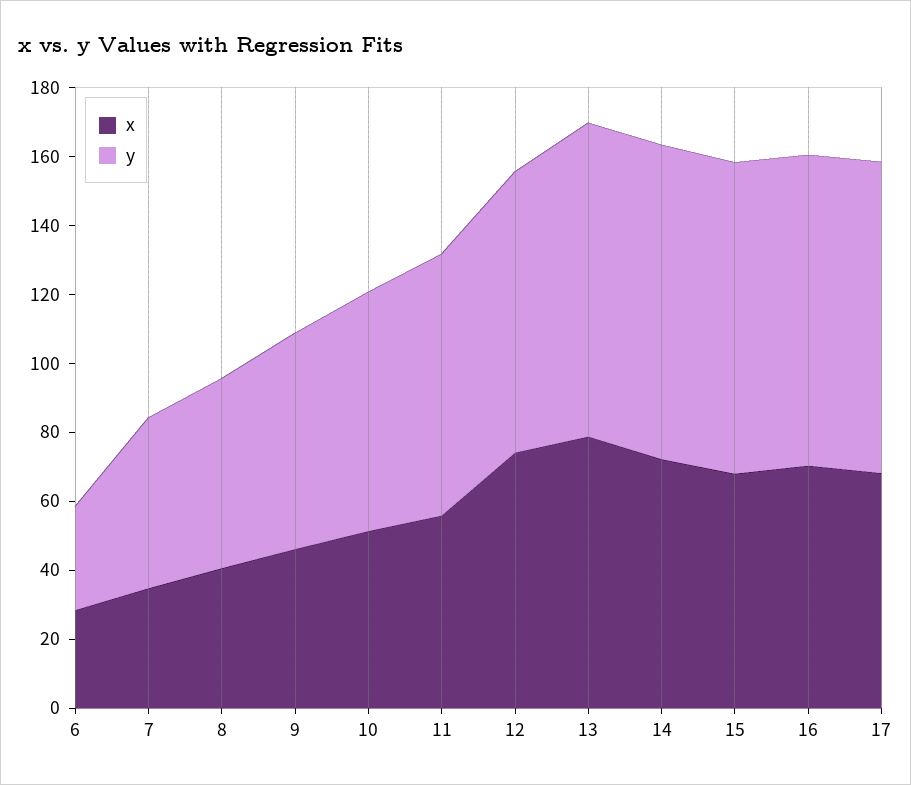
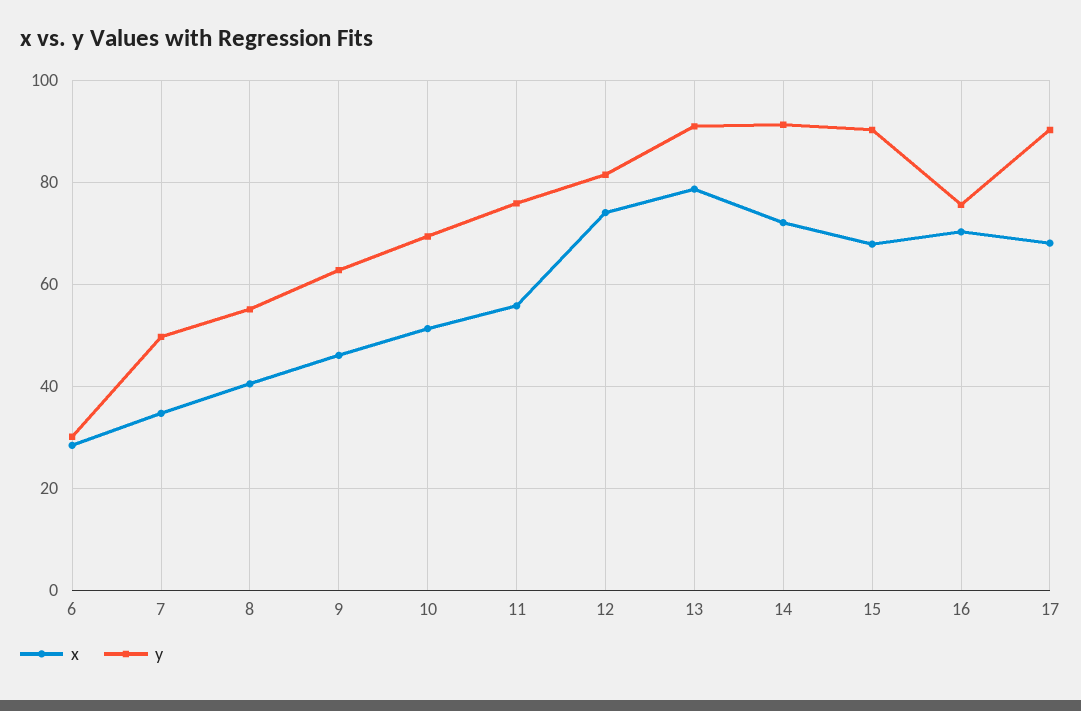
y, 16: 90 -> 76

